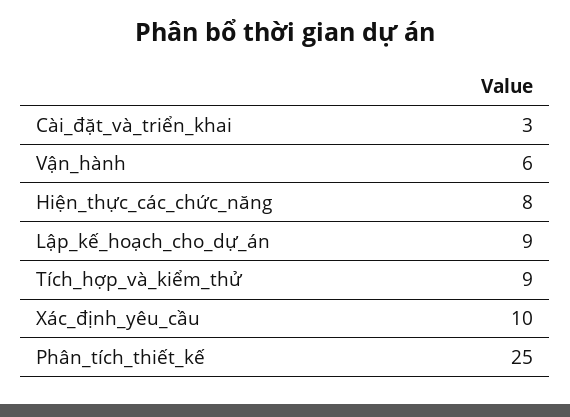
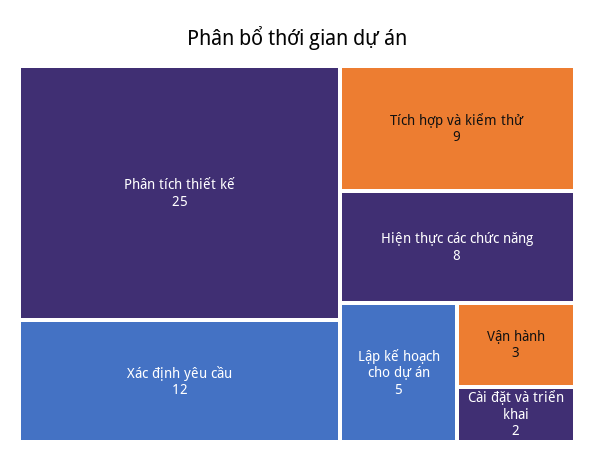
Cài_đặt_và_triển_khai: 3 -> 2
Vận_hành: 6 -> 3
Lập_kế_hoạch_cho_dự_án: 9 -> 5
Xác_định_yêu_cầu: 10 -> 12

